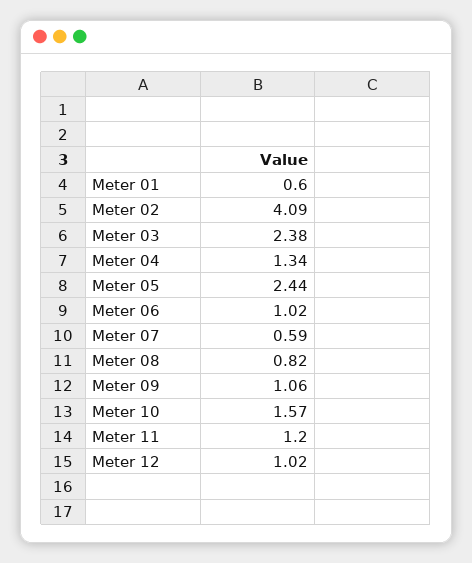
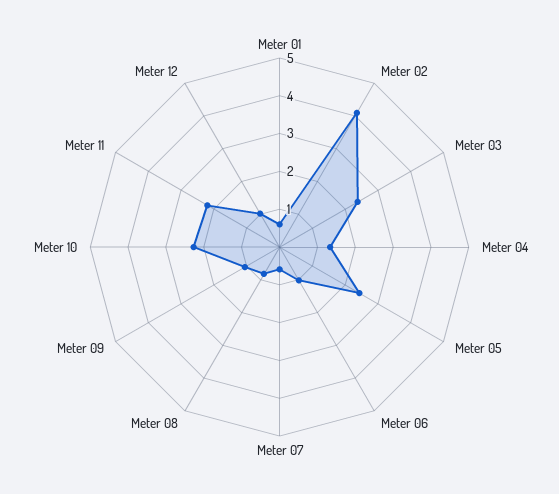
Meter 10: 1.57 -> 2.25
Meter 11: 1.2 -> 2.25

